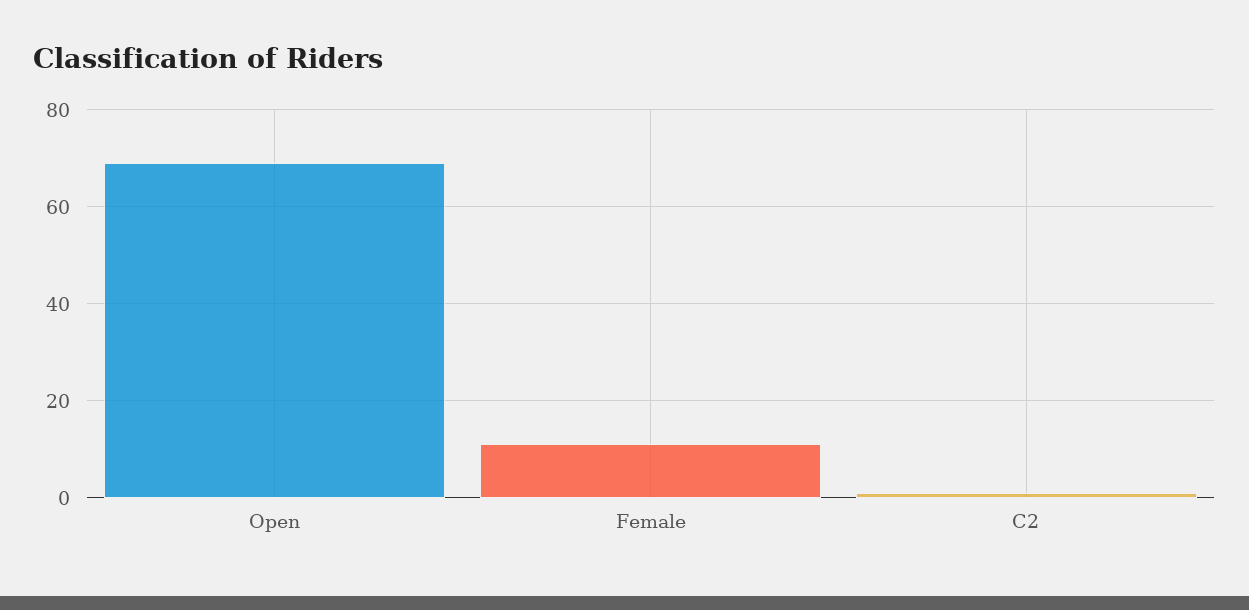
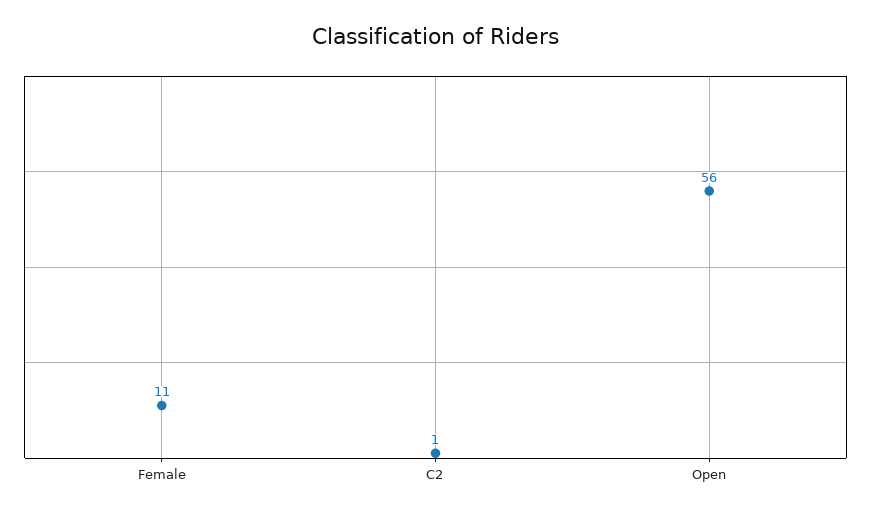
Open: 70 -> 56

